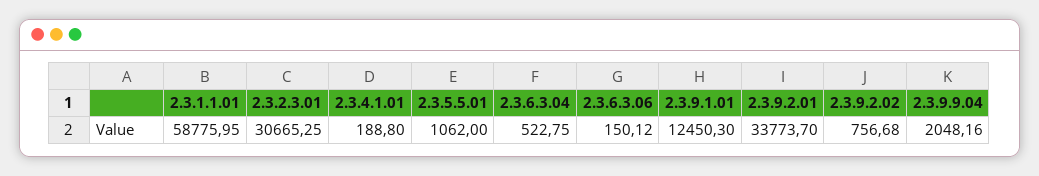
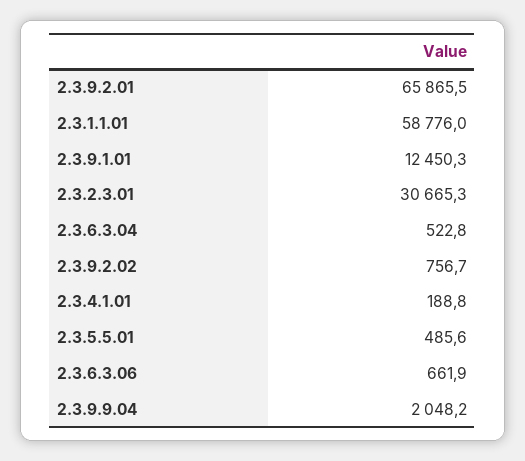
2.3.5.5.01: 1062 -> 485.6
2.3.6.3.06: 150.12 -> 661.9
2.3.9.2.01: 33773.7 -> 65865.5

